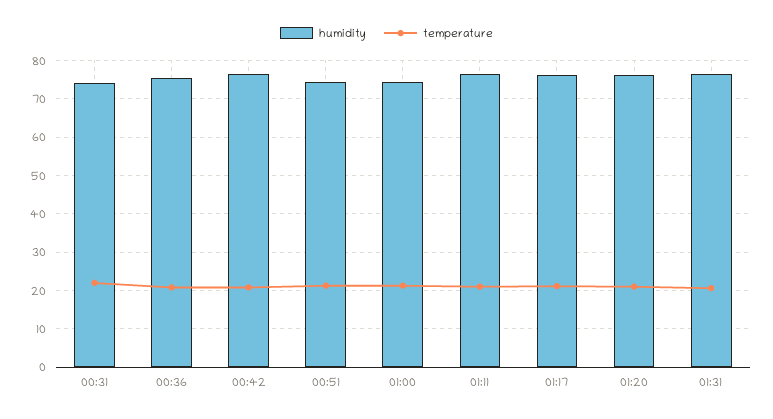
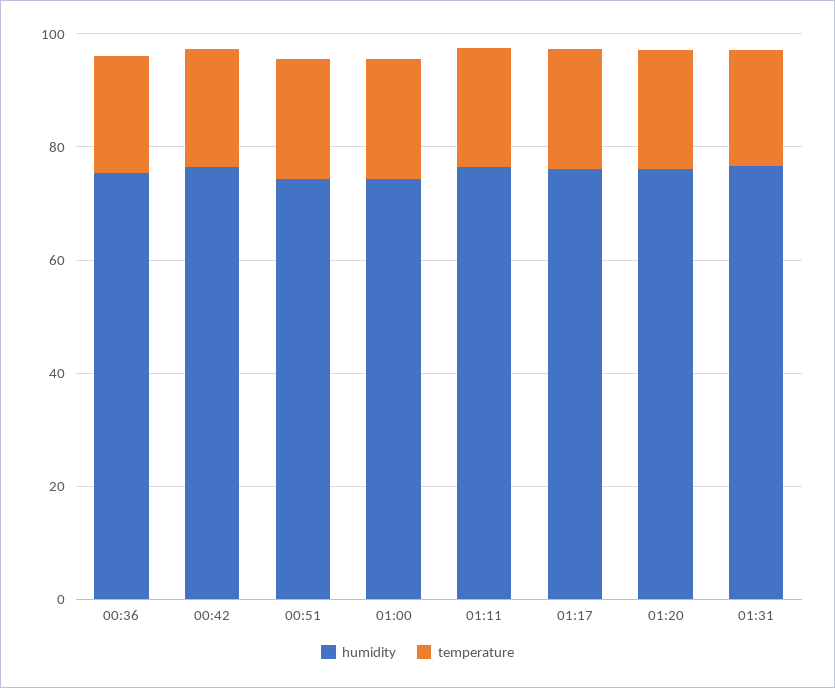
humidity, 00:31: 74 -> none
temperature, 00:31: 22 -> none

